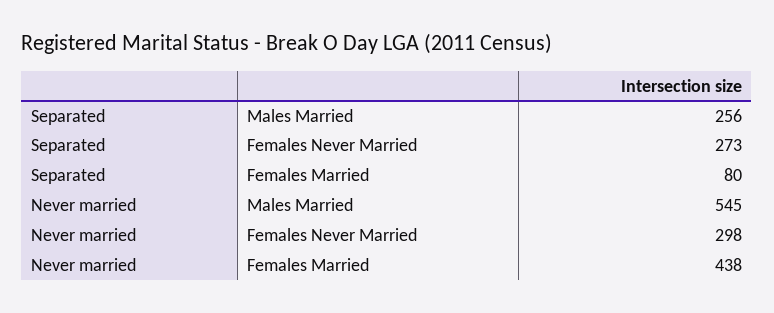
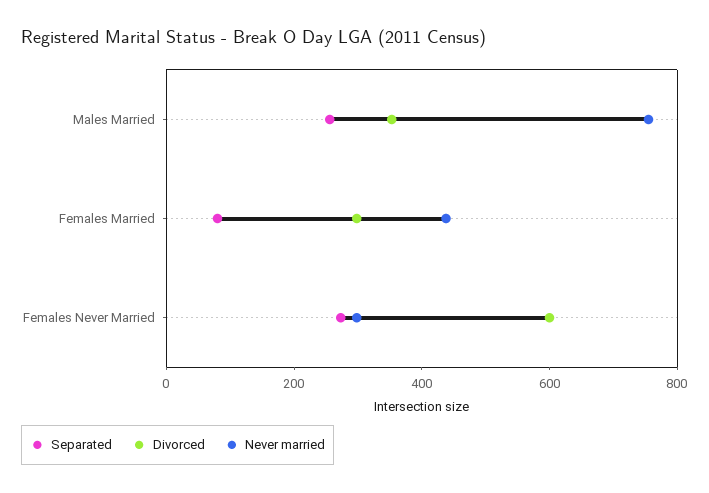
Never married, Males Married: 545 -> 750
Divorced, Males Married: none -> 350
Divorced, Females Married: none -> 300
Divorced, Females Never Married: none -> 600

